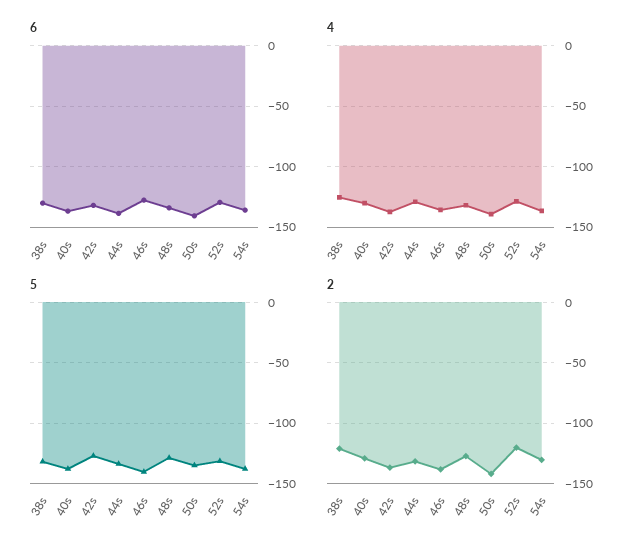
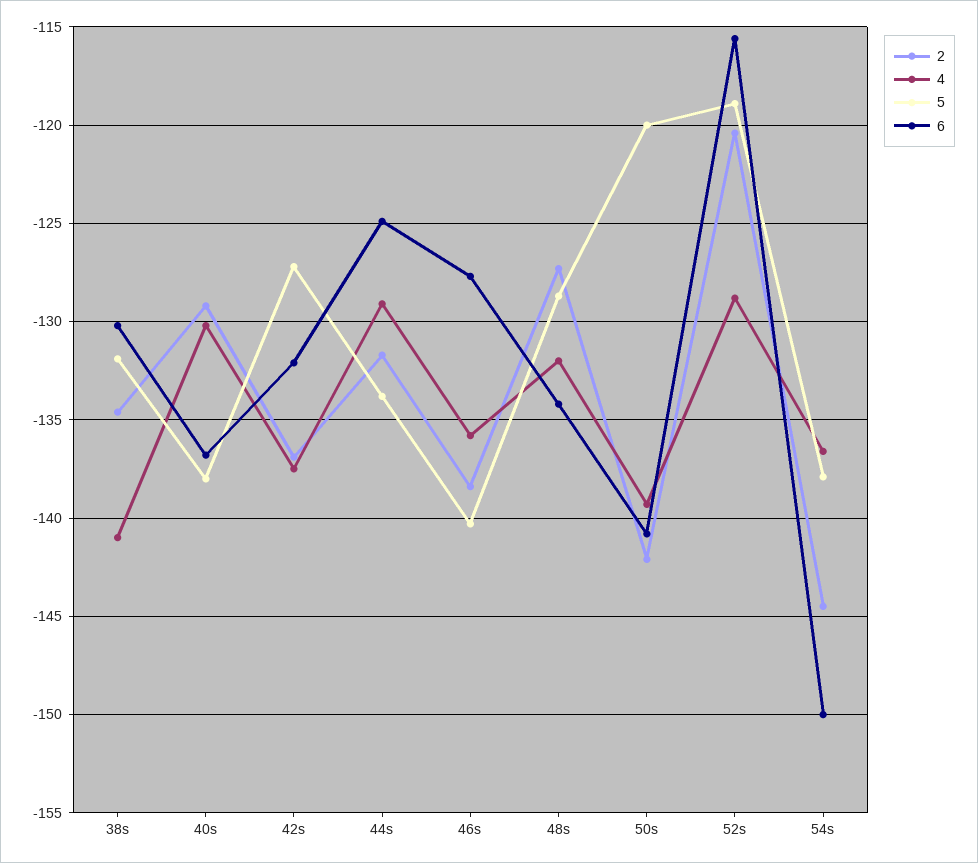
6, 44s: -140 -> -125
6, 52s: -130 -> -115.5
6, 54s: -135 -> -150
4, 38s: -125 -> -141
5, 50s: -135 -> -120
5, 52s: -130 -> -119
2, 38s: -120 -> -134.5
2, 54s: -130 -> -144.5

